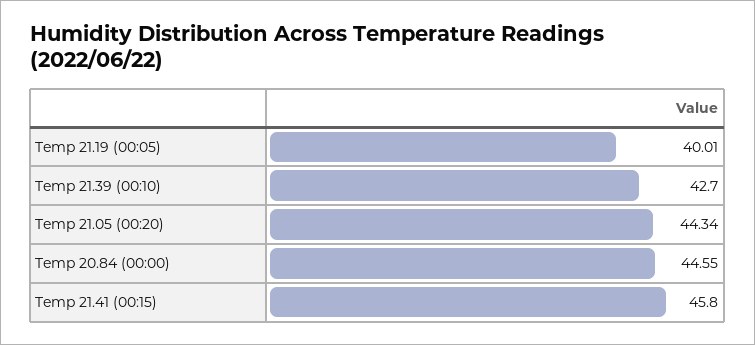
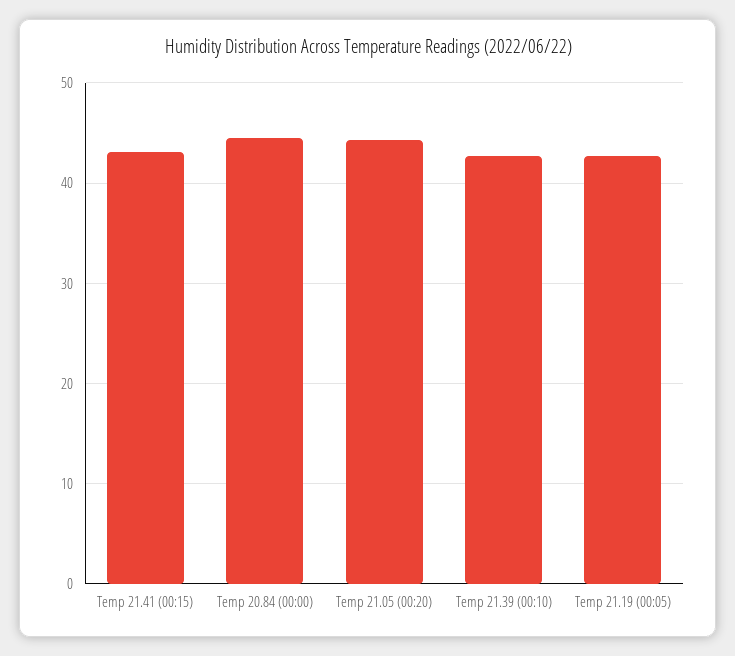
Temp 21.19 (00:05): 40.01 -> 43
Temp 21.41 (00:15): 45.8 -> 43

